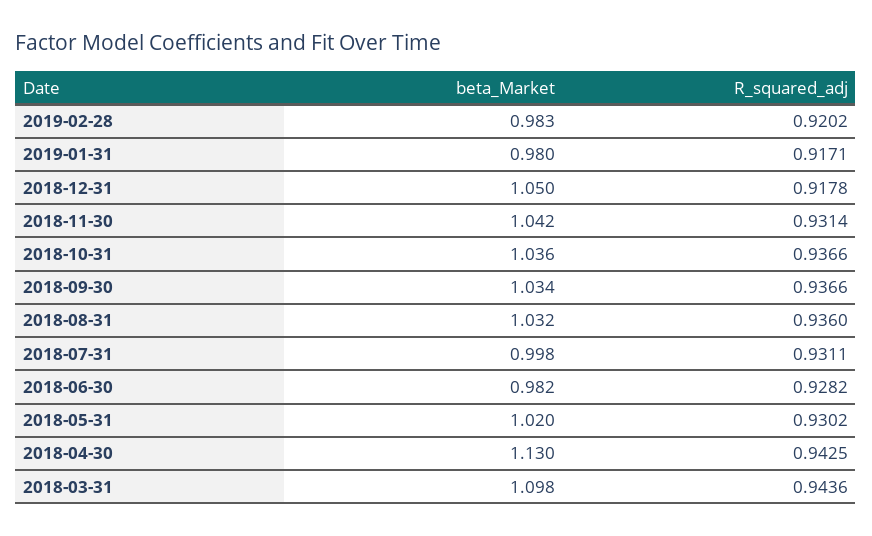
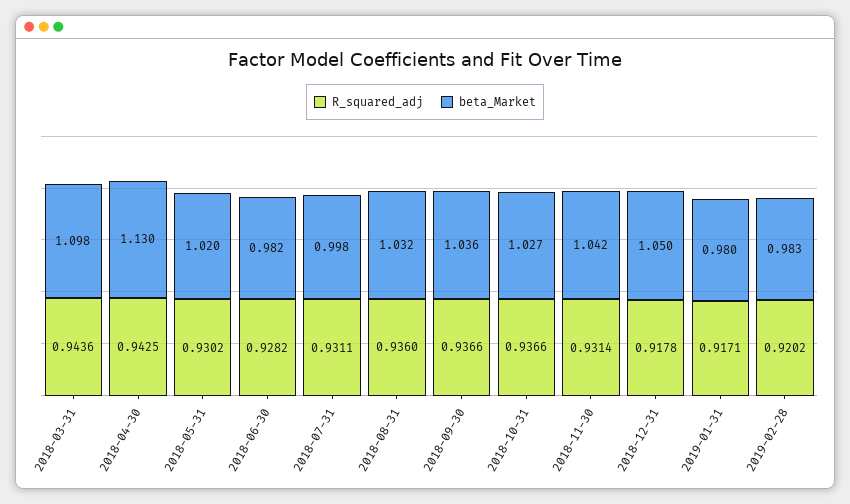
beta_Market, 2018-10-31: 1.036 -> 1.027
beta_Market, 2018-09-30: 1.034 -> 1.036

